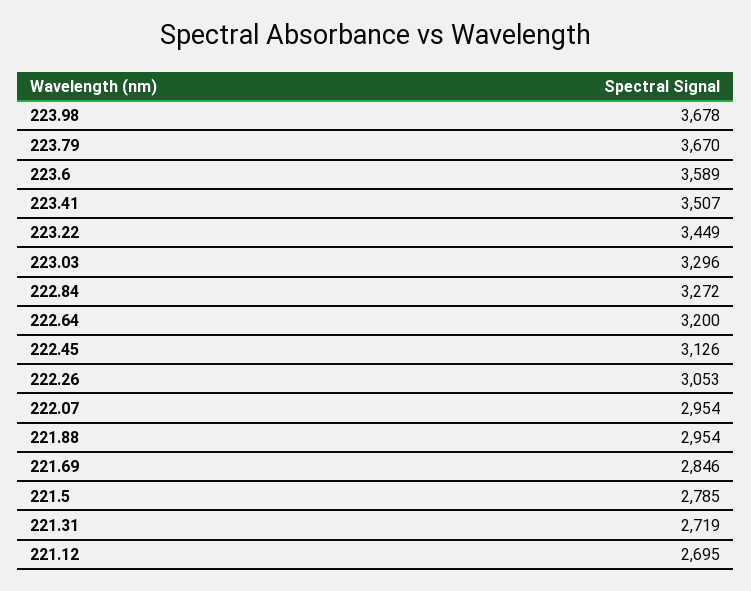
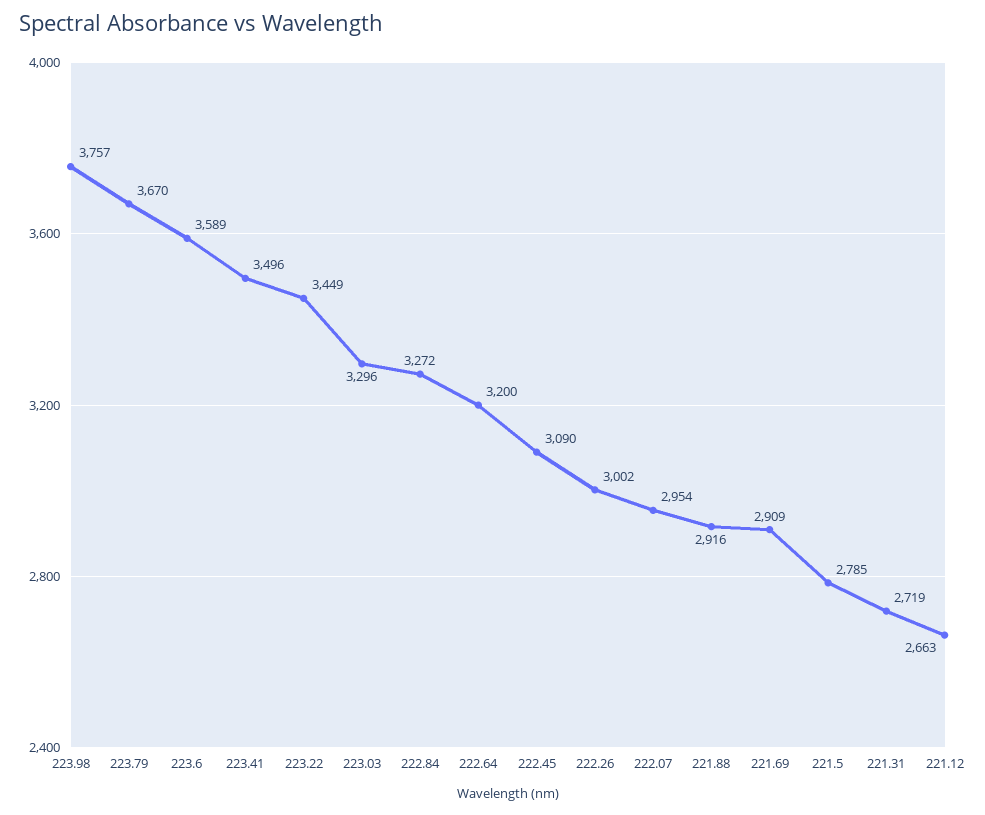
223.98: 3678 -> 3757
223.41: 3507 -> 3496
222.45: 3126 -> 3090
222.26: 3053 -> 3002
221.88: 2954 -> 2916
221.69: 2846 -> 2909
221.12: 2695 -> 2663

